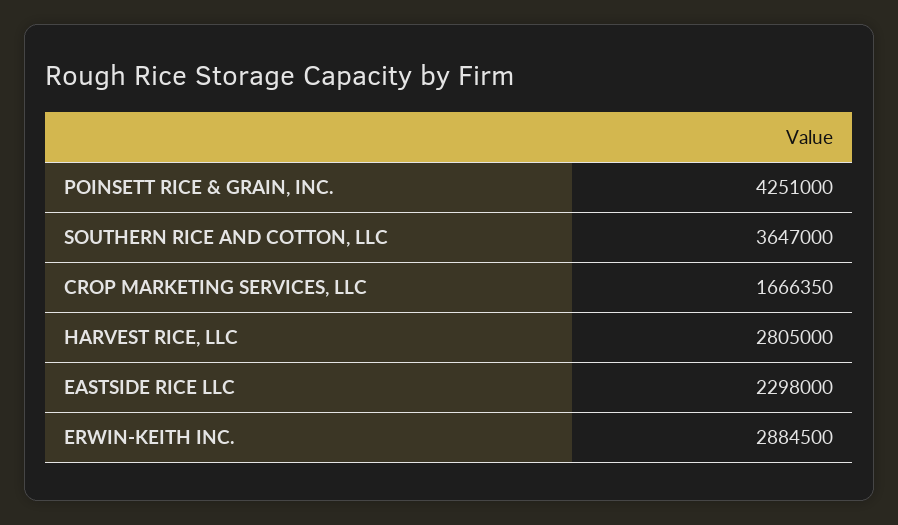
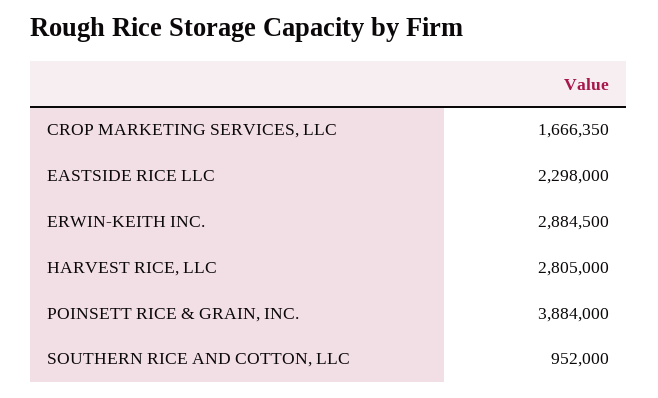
POINSETT RICE & GRAIN, INC.: 4251000 -> 3884000
SOUTHERN RICE AND COTTON, LLC: 3647000 -> 952000

